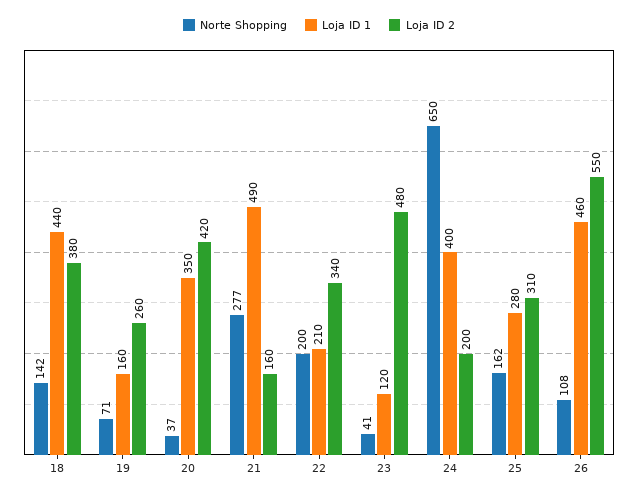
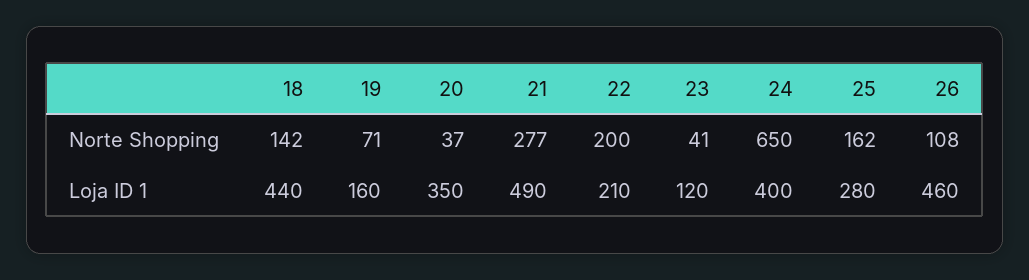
Loja ID 2, 18: 380 -> none
Loja ID 2, 19: 260 -> none
Loja ID 2, 20: 420 -> none
Loja ID 2, 21: 160 -> none
Loja ID 2, 22: 340 -> none
Loja ID 2, 23: 480 -> none
Loja ID 2, 24: 200 -> none
Loja ID 2, 25: 310 -> none
Loja ID 2, 26: 550 -> none

